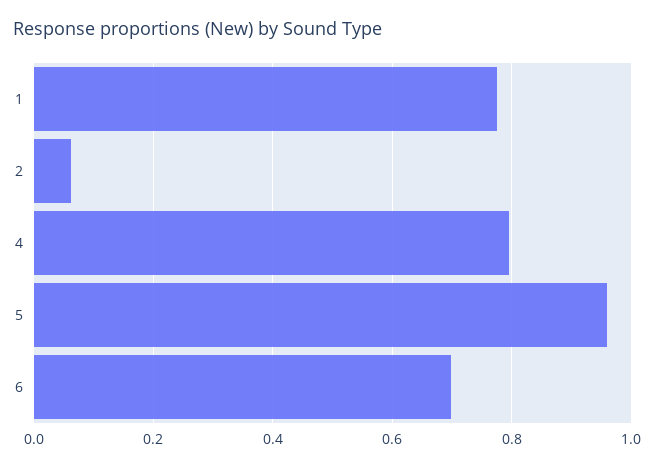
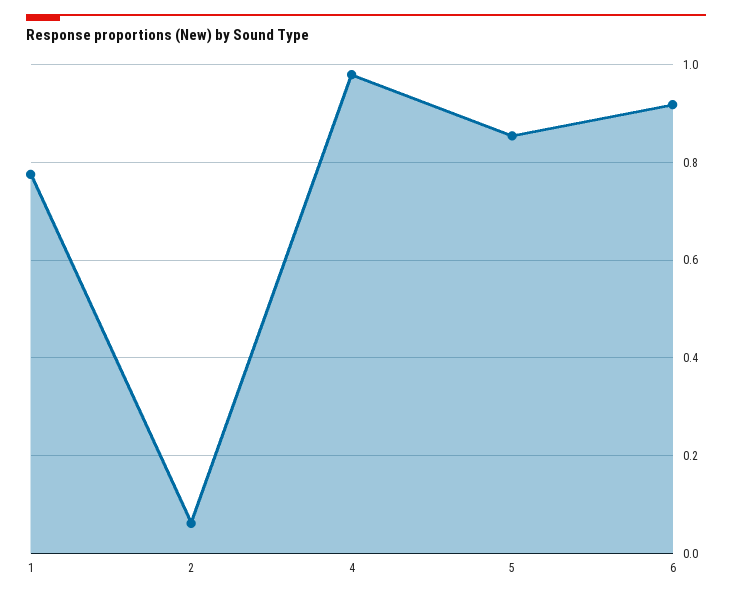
4: 0.8 -> 0.98
5: 0.96 -> 0.86
6: 0.7 -> 0.92

